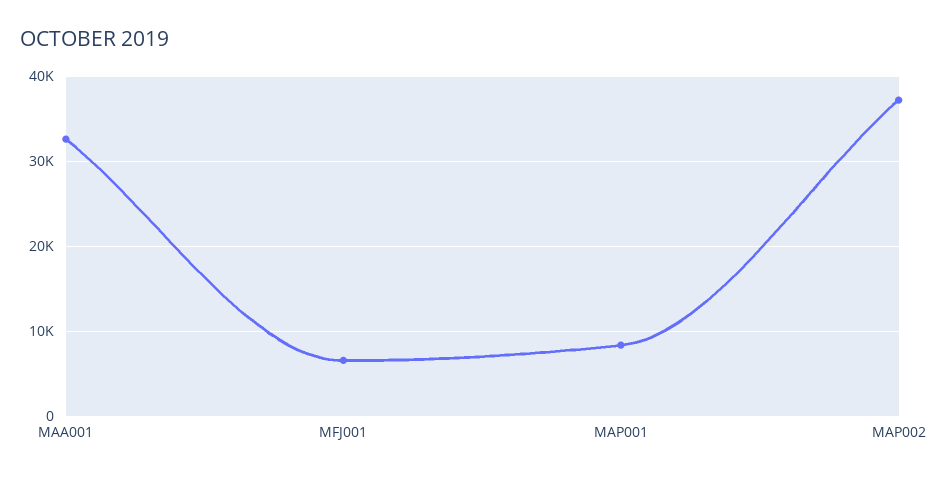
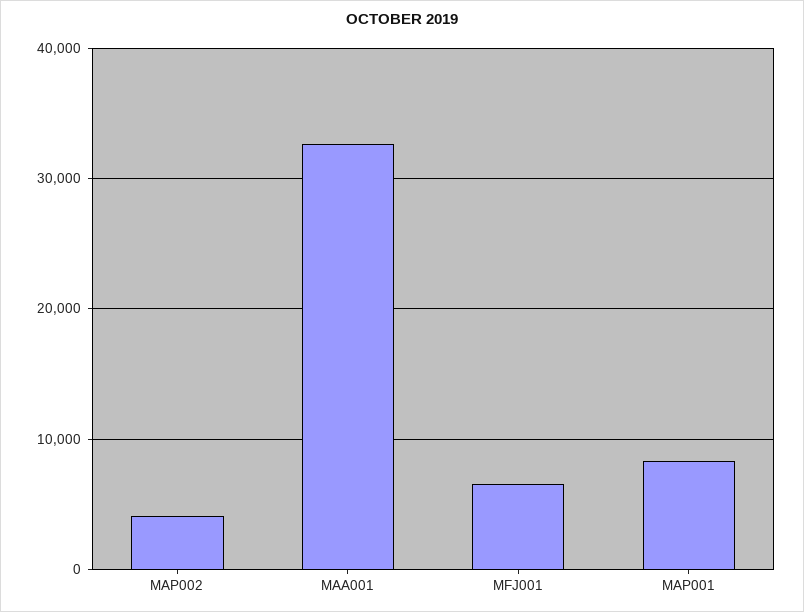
MAP002: 37000 -> 4000

